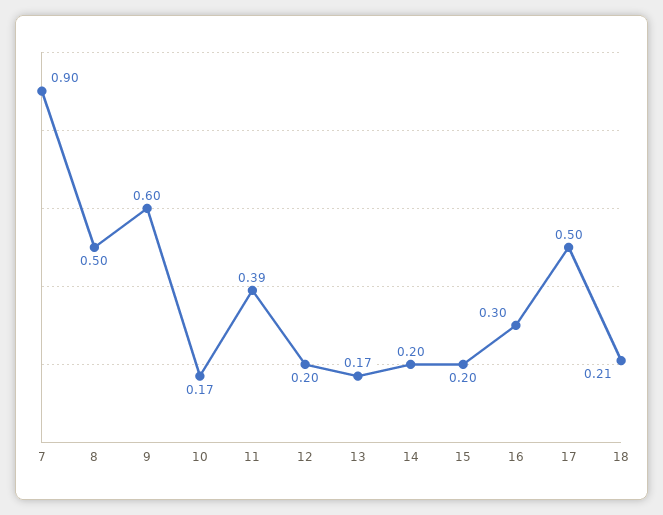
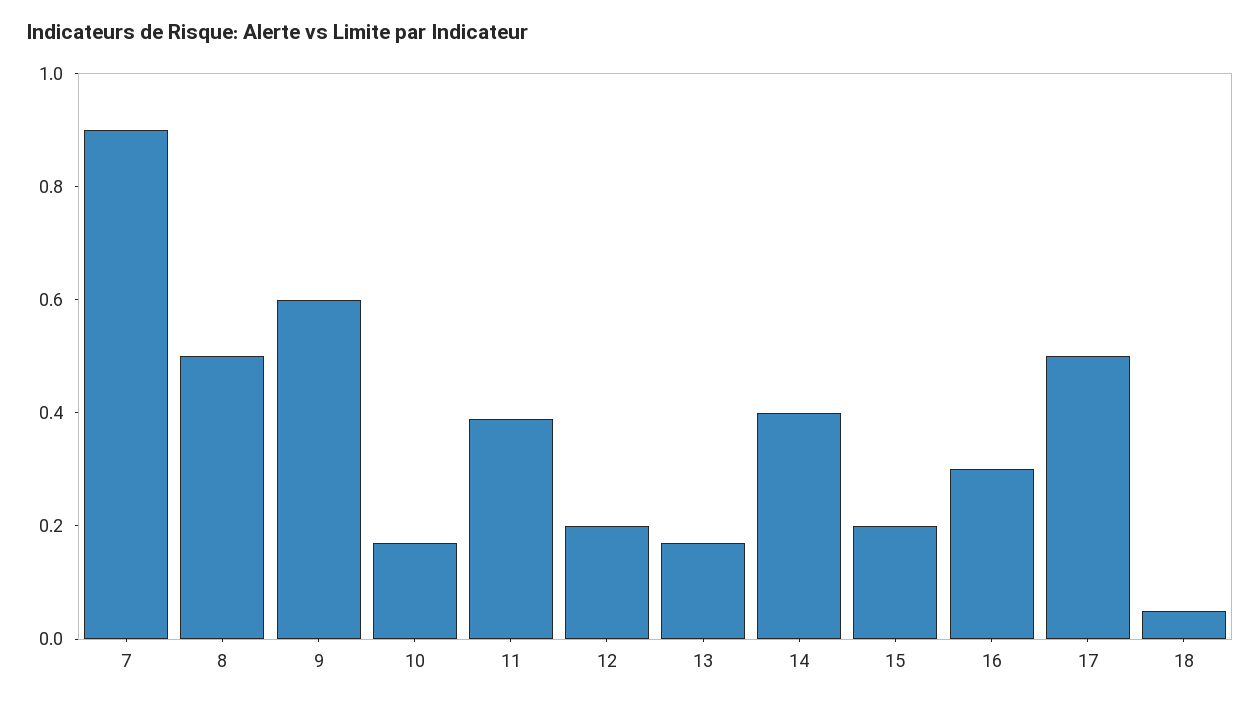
14: 0.2 -> 0.4
18: 0.21 -> 0.05

